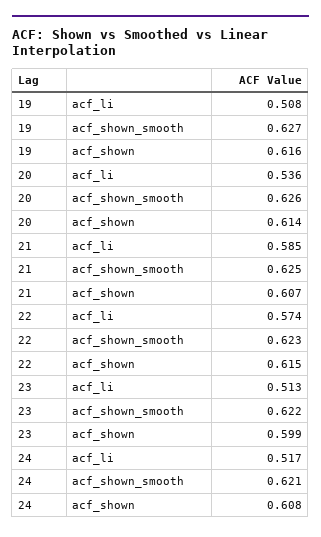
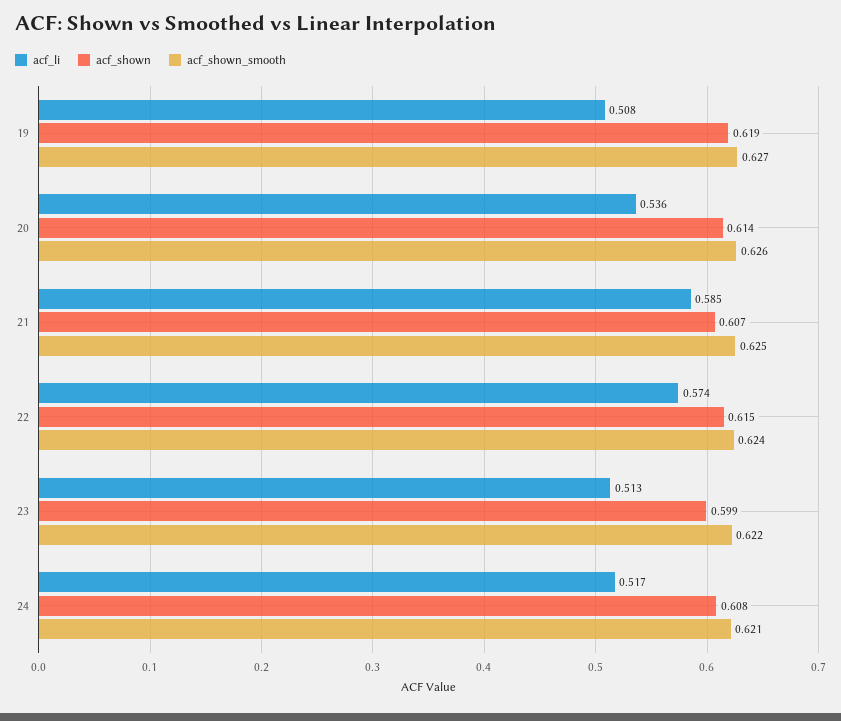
acf_shown, 19: 0.616 -> 0.619
acf_shown_smooth, 22: 0.623 -> 0.624

